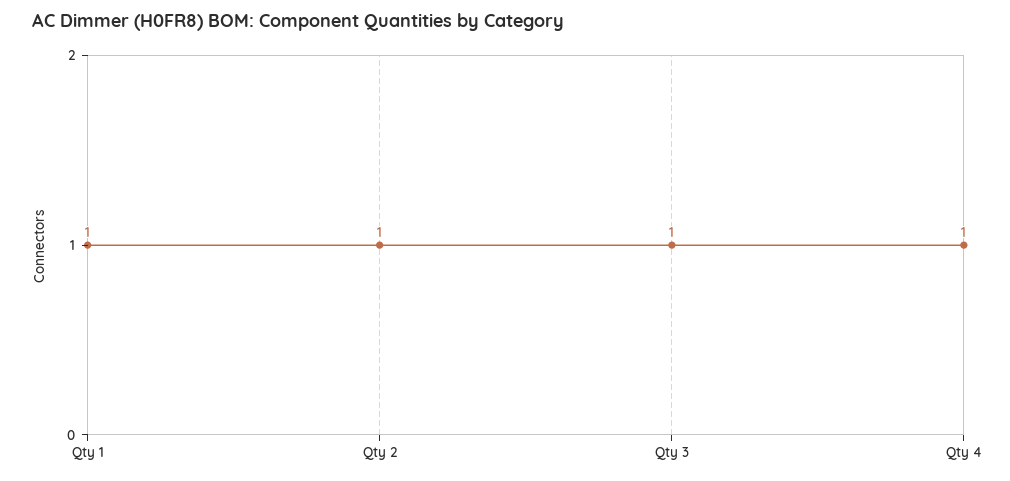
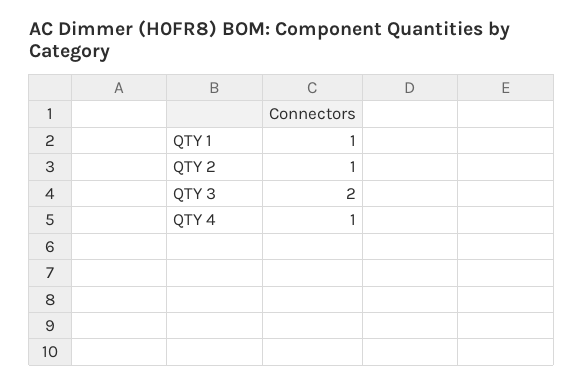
Qty 3: 1 -> 2

